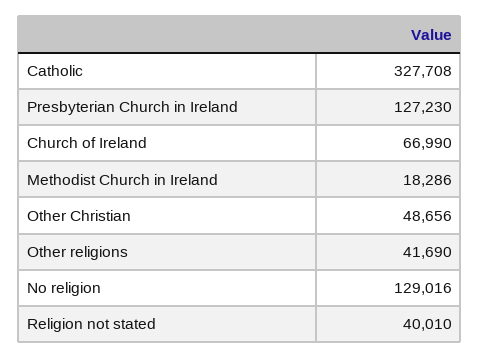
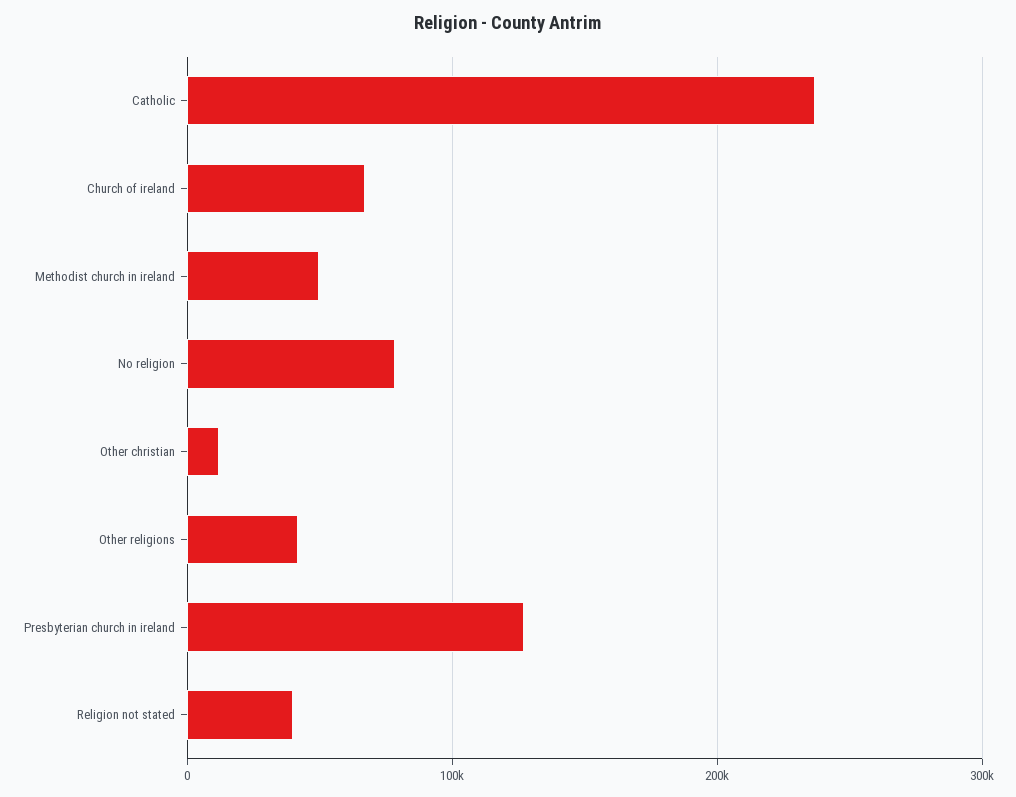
Catholic: 327708 -> 240000
Methodist Church in Ireland: 18286 -> 50000
Other Christian: 48656 -> 10000
No religion: 129016 -> 80000

